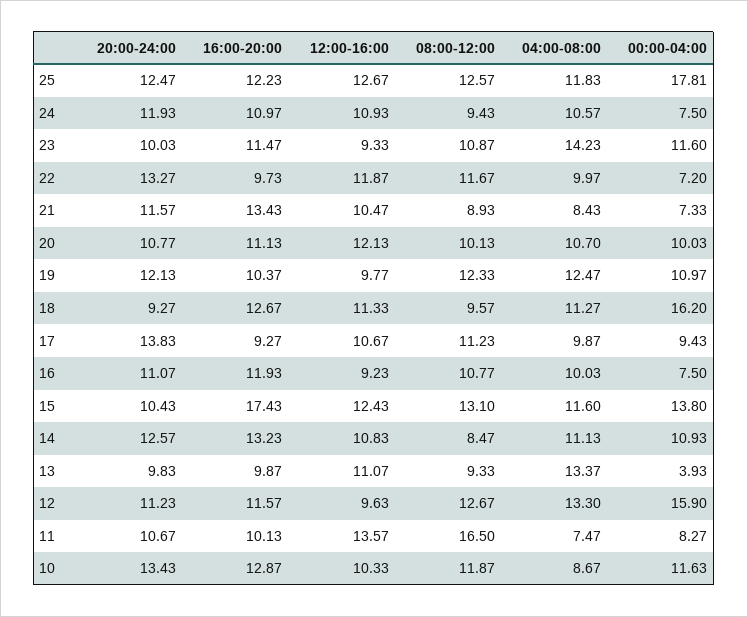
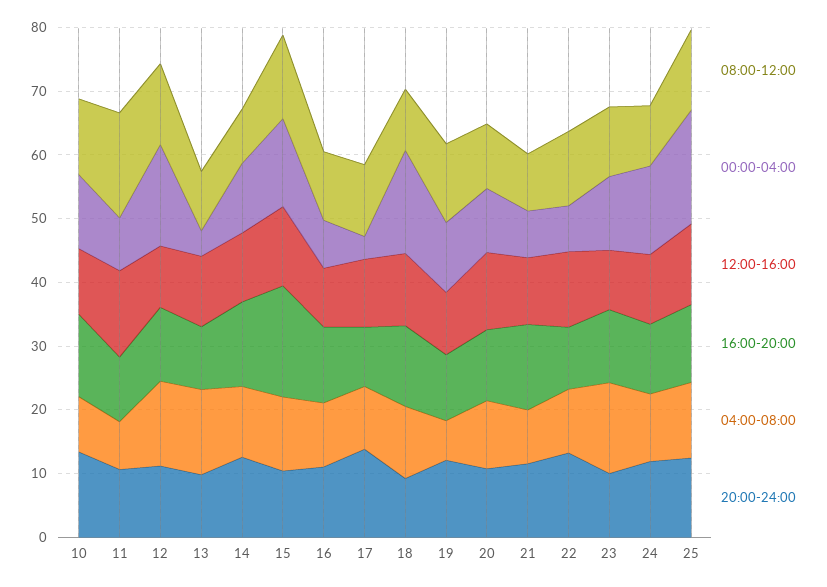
00:00-04:00, 24: 7.5 -> 14
04:00-08:00, 19: 12.47 -> 6
00:00-04:00, 17: 9.43 -> 4

